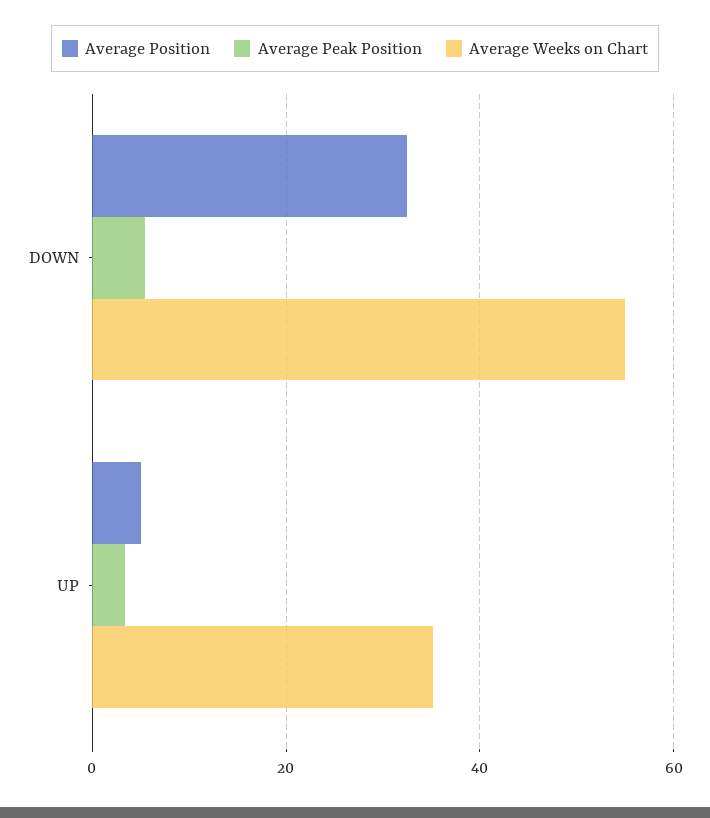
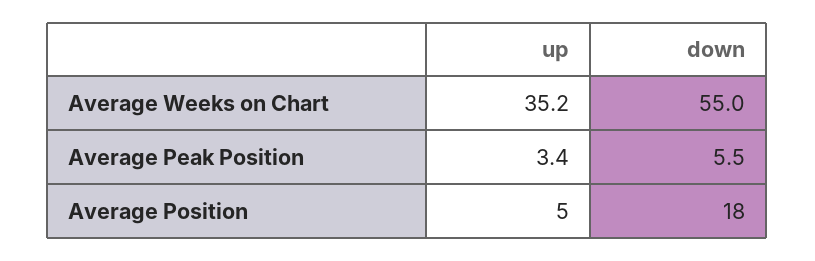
Average Position, DOWN: 32 -> 18

